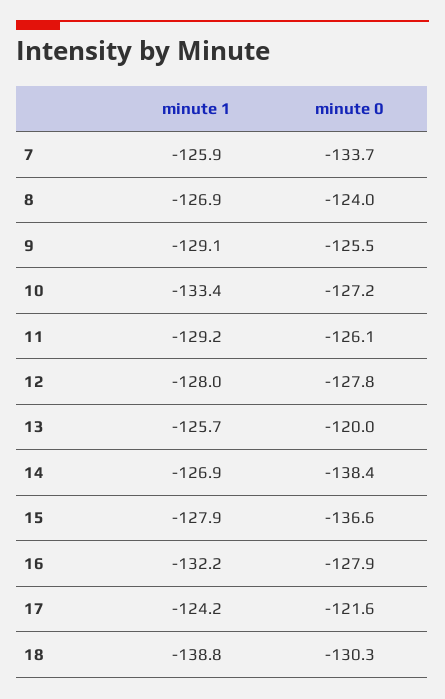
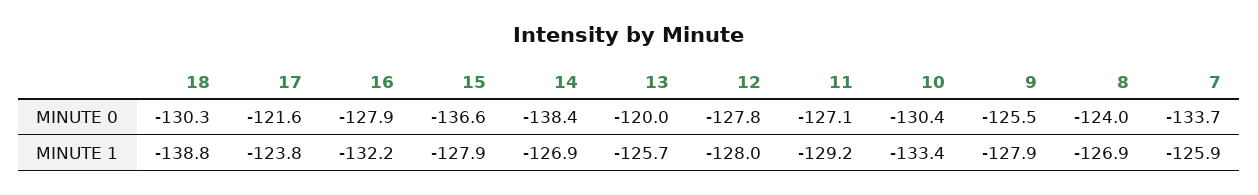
minute 1, 9: -129.1 -> -127.9
minute 0, 10: -127.2 -> -130.4
minute 0, 11: -126.1 -> -127.1
minute 1, 17: -124.2 -> -123.8

